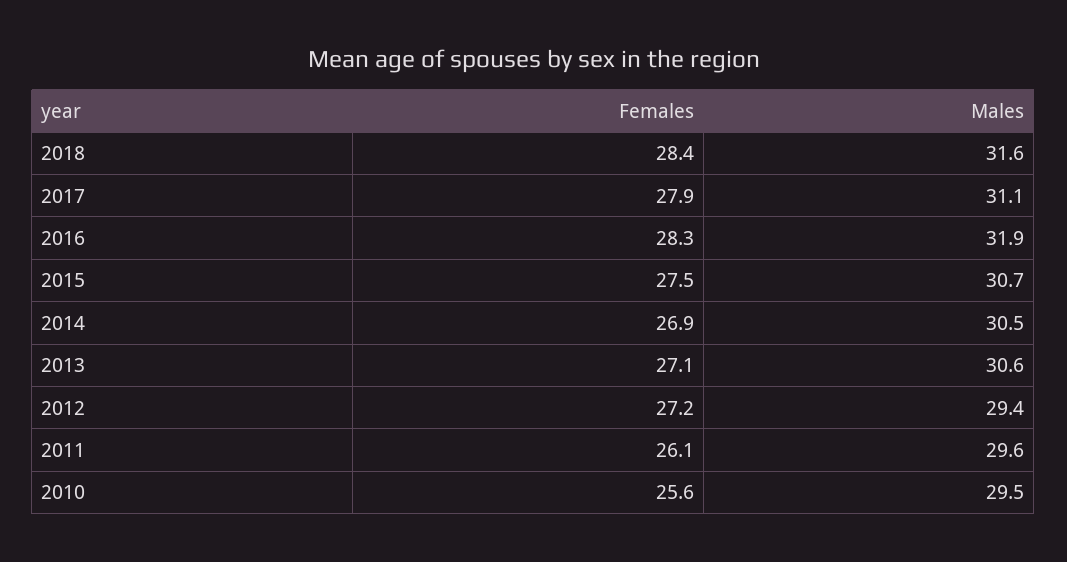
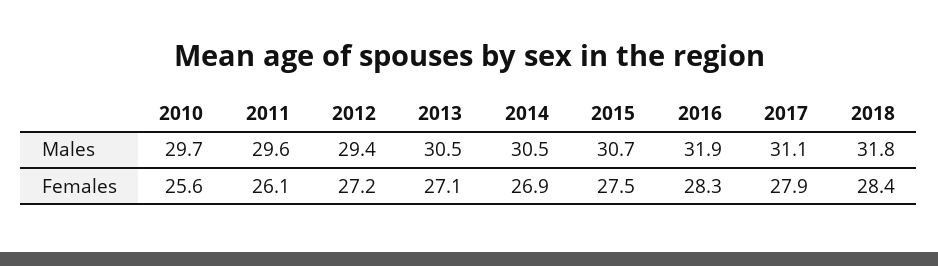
Males, 2018: 31.6 -> 31.8
Males, 2013: 30.6 -> 30.5
Males, 2010: 29.5 -> 29.7

